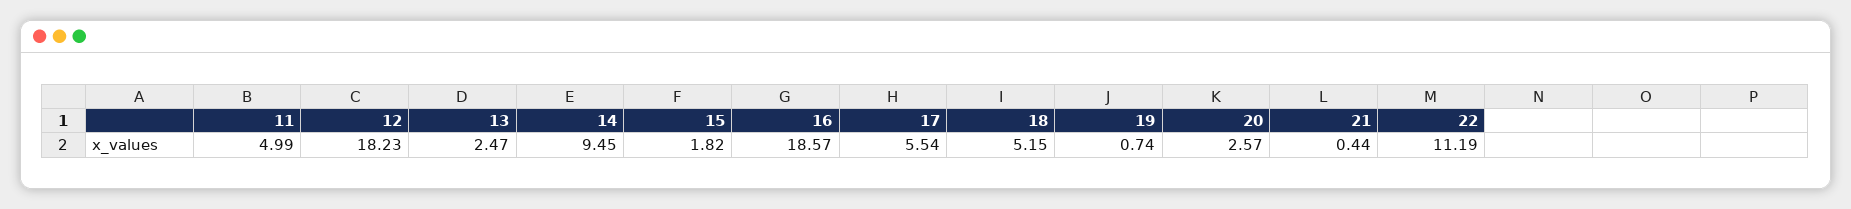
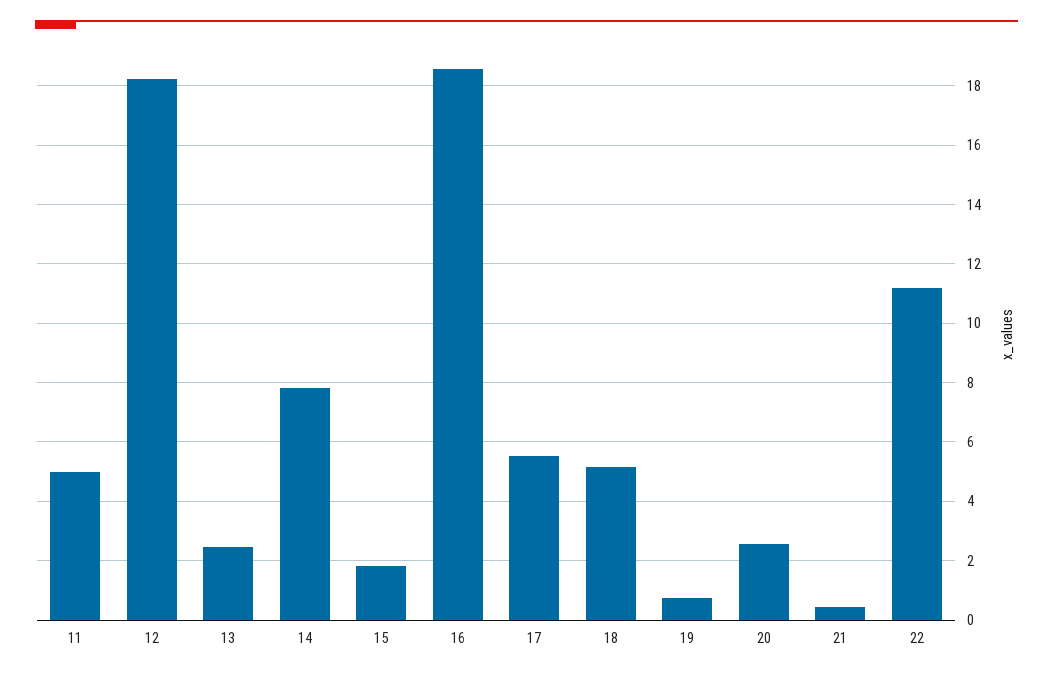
14: 9.45 -> 7.75

